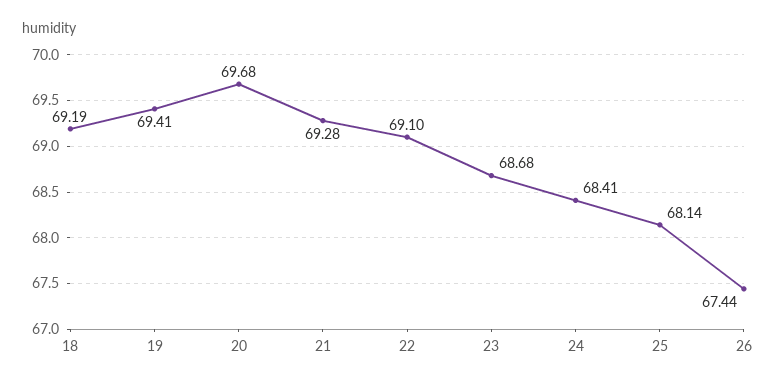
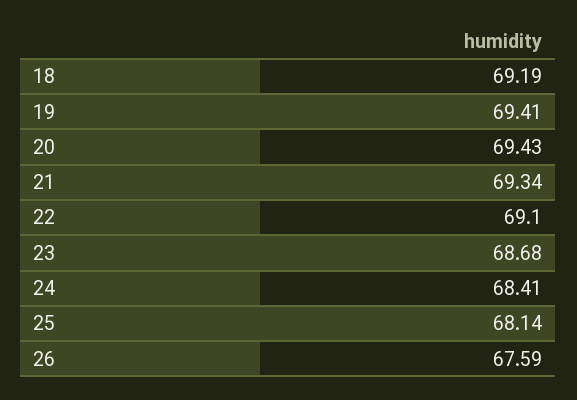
20: 69.68 -> 69.43
21: 69.28 -> 69.34
26: 67.44 -> 67.59

